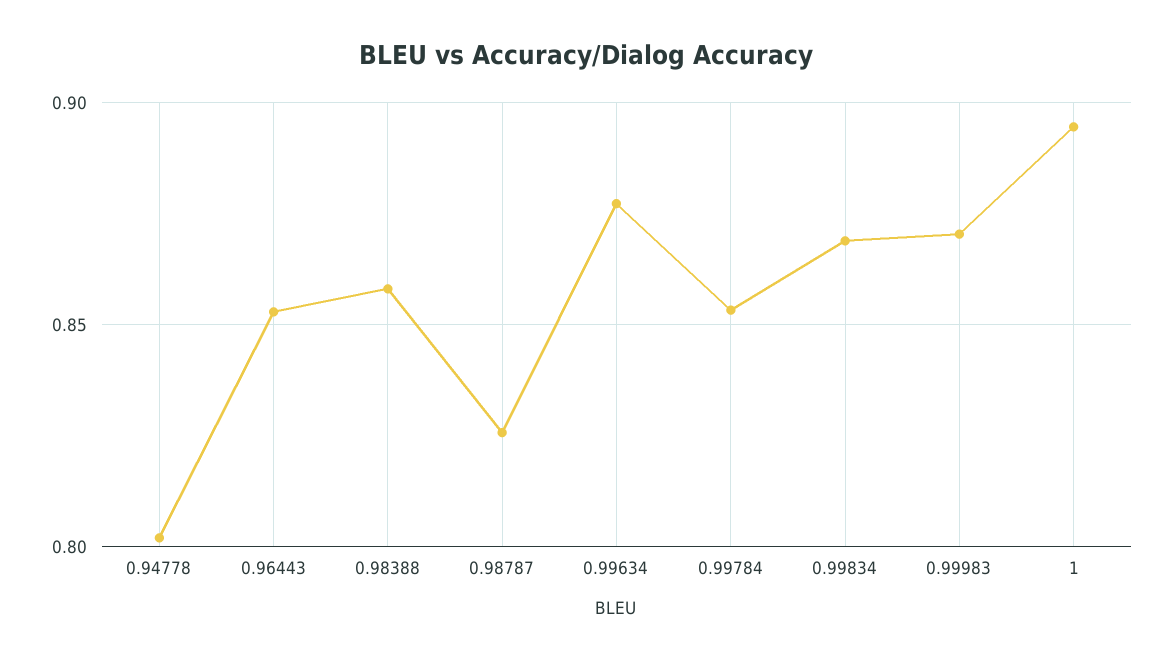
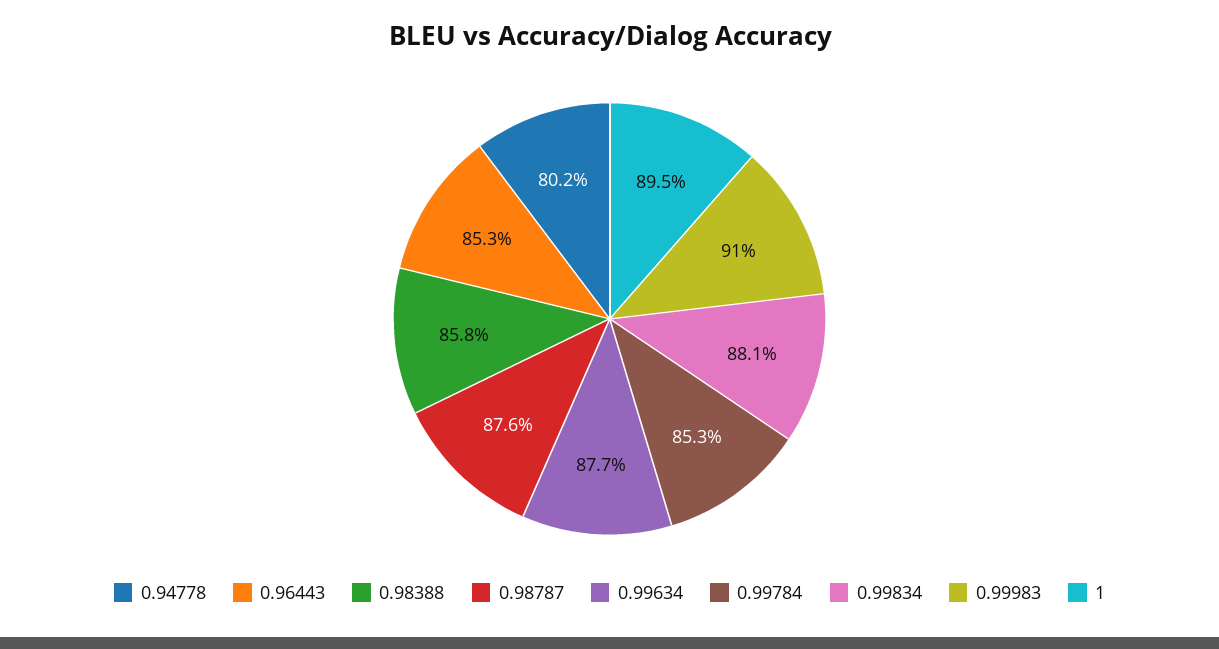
0.98787: 0.825 -> 0.876
0.99834: 0.87 -> 0.881
0.99983: 0.87 -> 0.91

